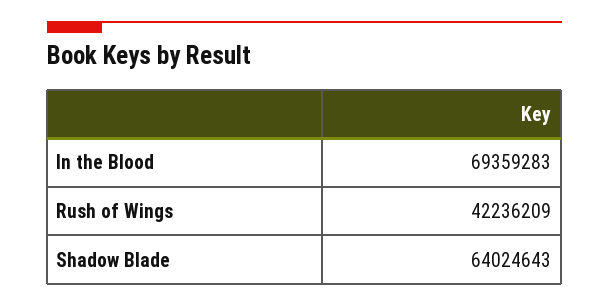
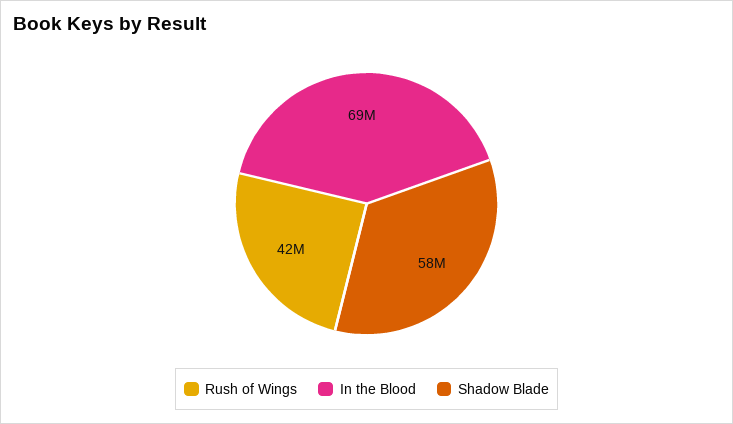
Shadow Blade: 64024643 -> 58000000

